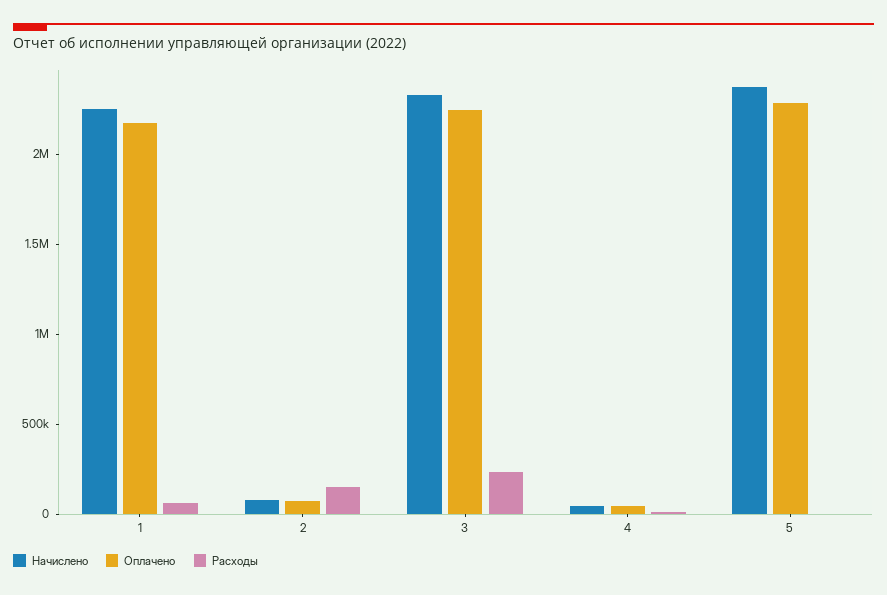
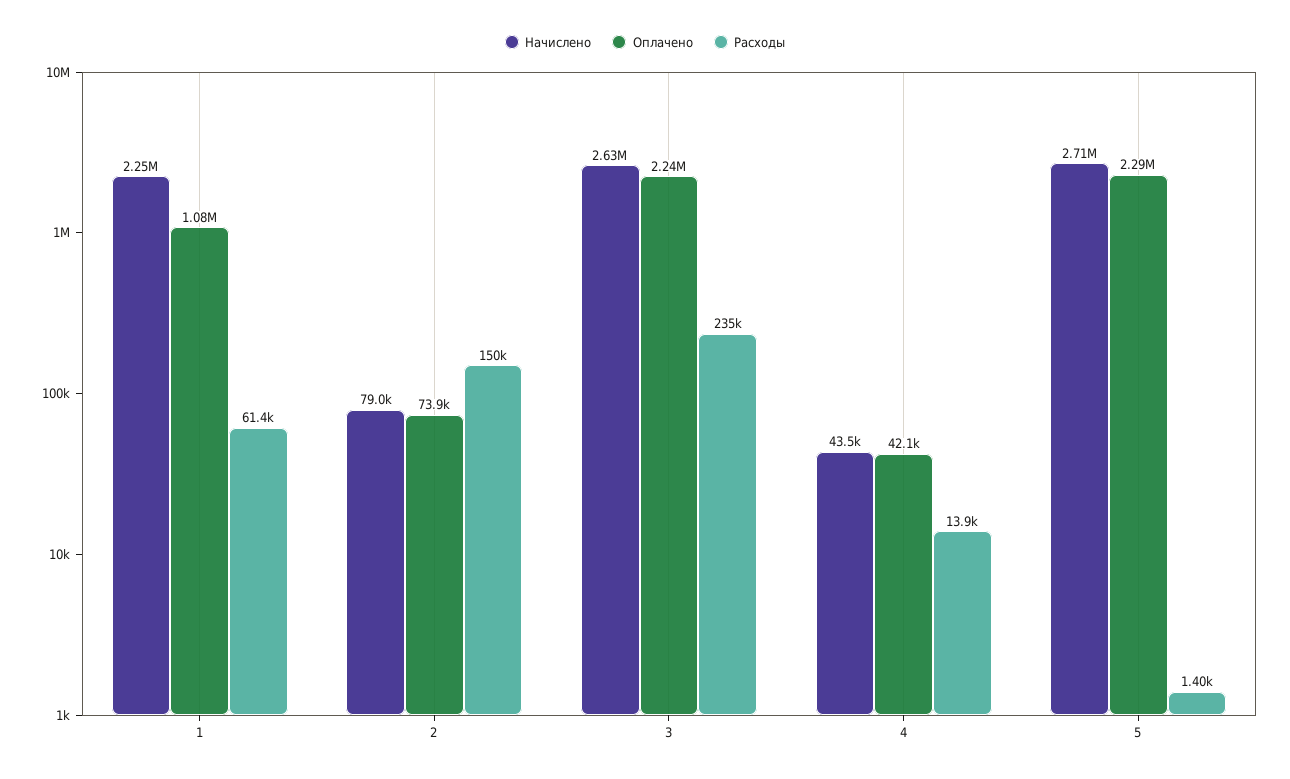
Оплачено, 1: 2200000 -> 1080000
Начислено, 3: 2300000 -> 2630000
Начислено, 5: 2400000 -> 2710000

